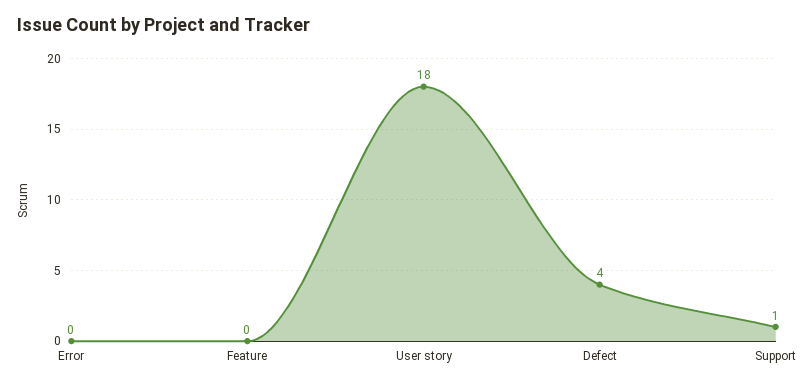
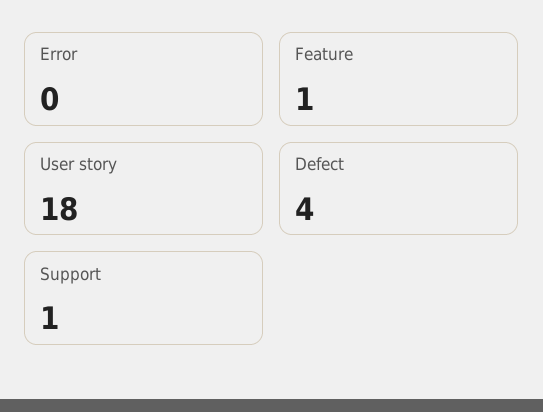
Feature: 0 -> 1

